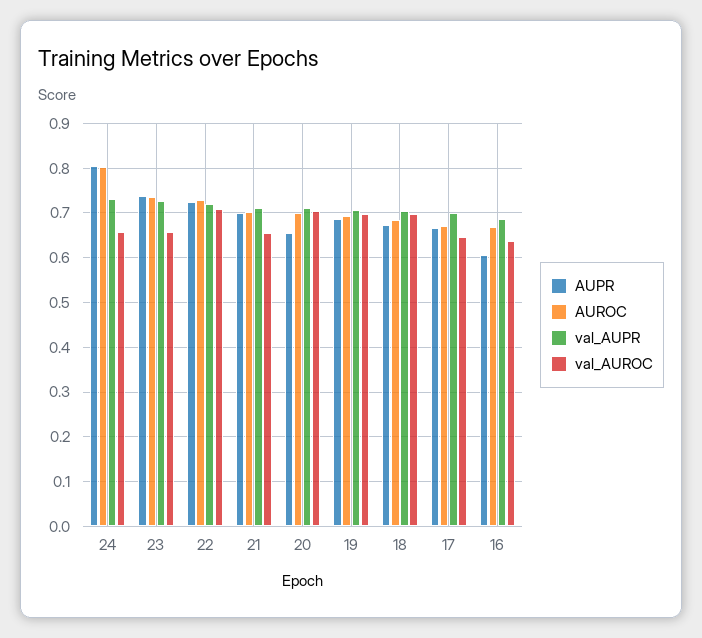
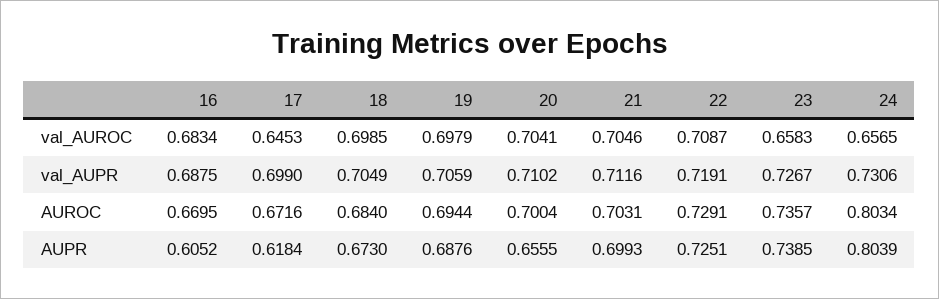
val_AUROC, 21: 0.66 -> 0.7046
AUPR, 17: 0.66 -> 0.6184
val_AUROC, 16: 0.64 -> 0.6834

